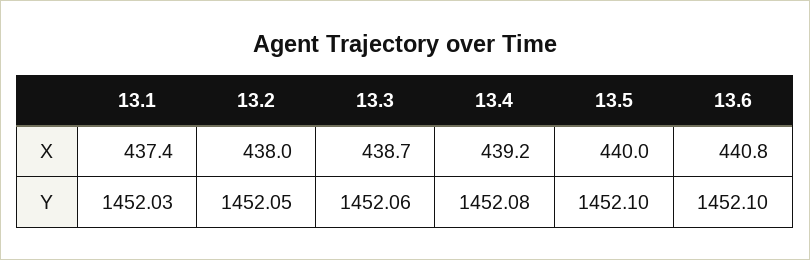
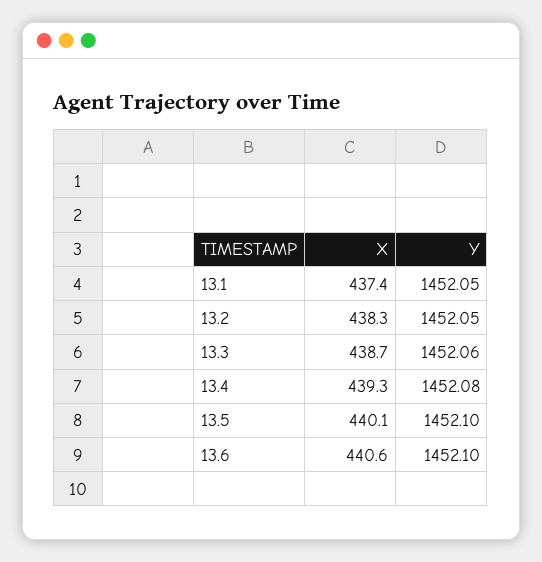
13.2, X: 438 -> 438.3
13.4, X: 439.2 -> 439.3
13.5, X: 440 -> 440.1
13.6, X: 440.8 -> 440.6
13.1, Y: 1452.03 -> 1452.05

